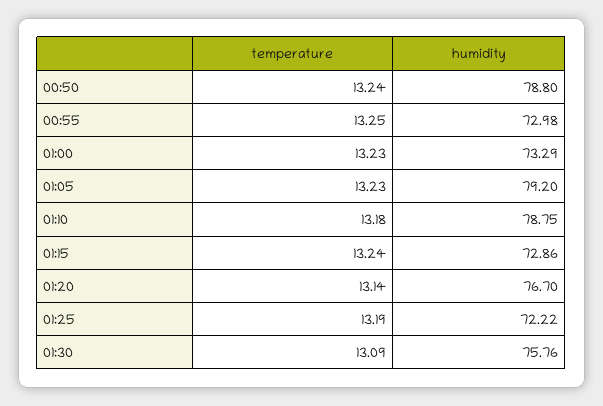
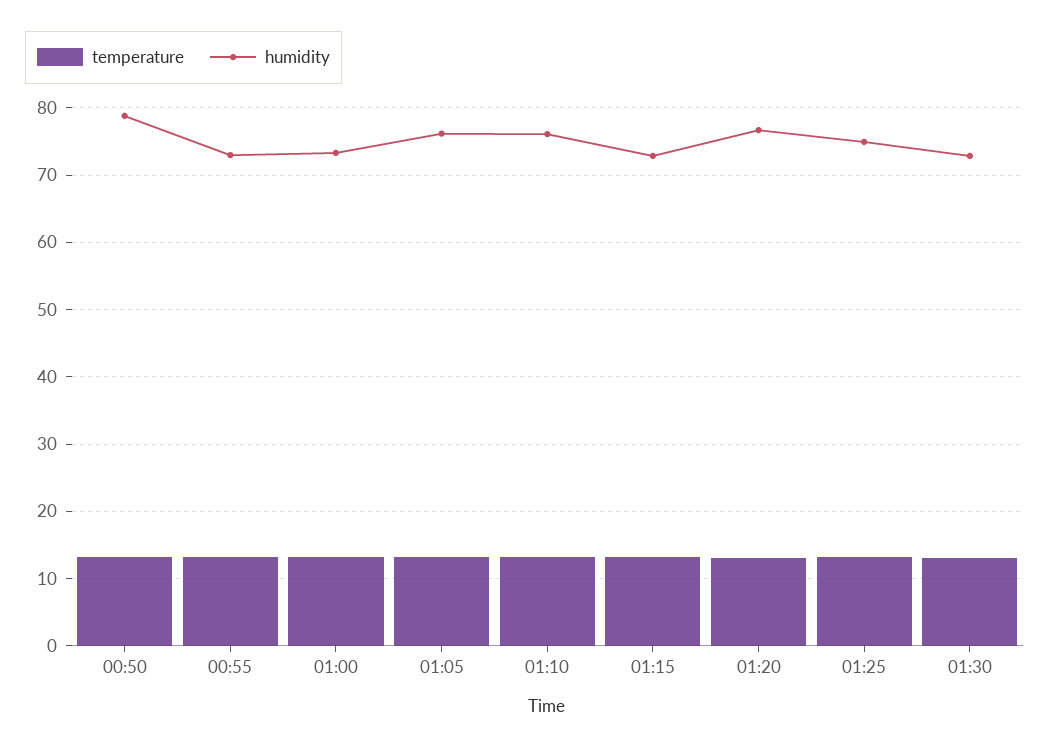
humidity, 01:05: 79.2 -> 76
humidity, 01:10: 78.75 -> 76
humidity, 01:25: 72.22 -> 75
humidity, 01:30: 75.76 -> 73

